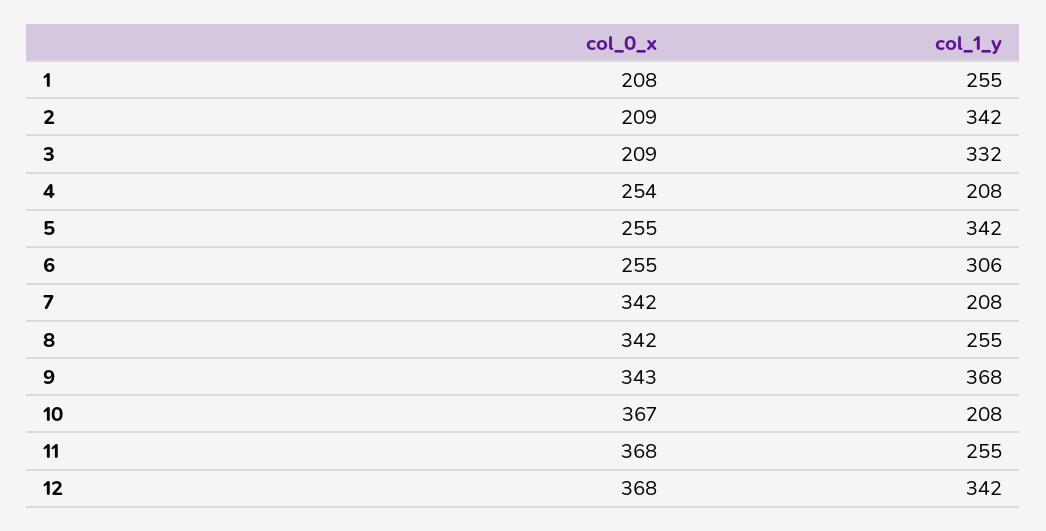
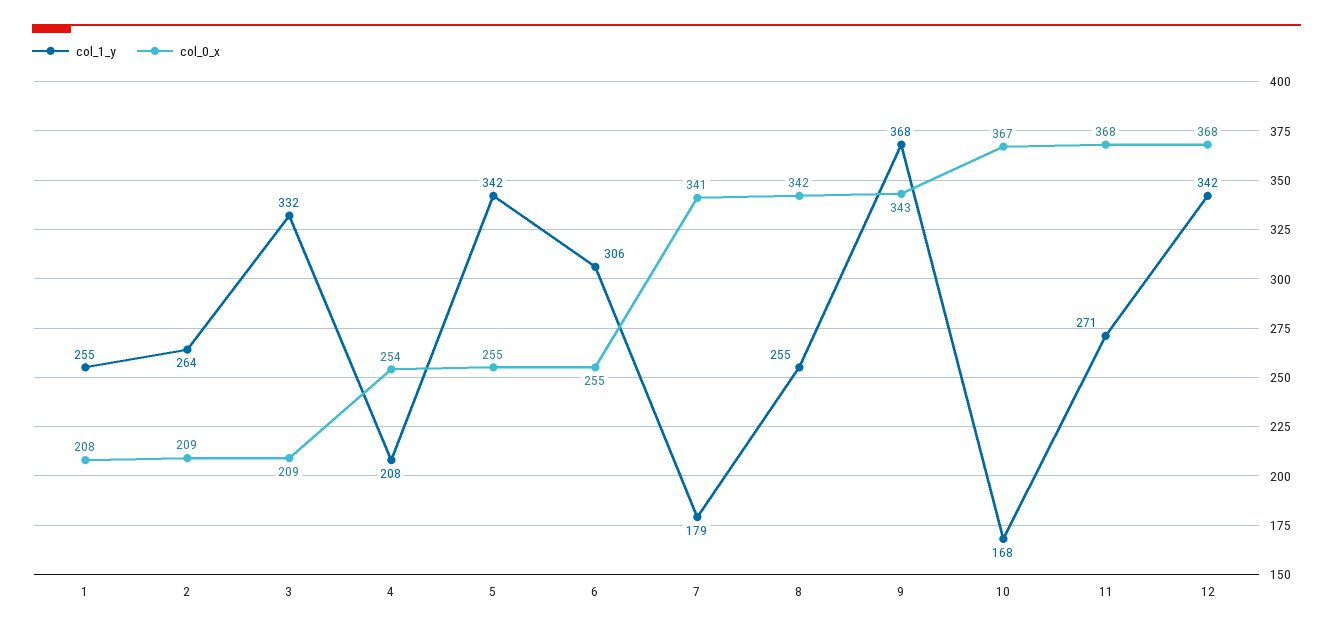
col_1_y, 2: 342 -> 264
col_0_x, 7: 342 -> 341
col_1_y, 7: 208 -> 179
col_1_y, 10: 208 -> 168
col_1_y, 11: 255 -> 271

